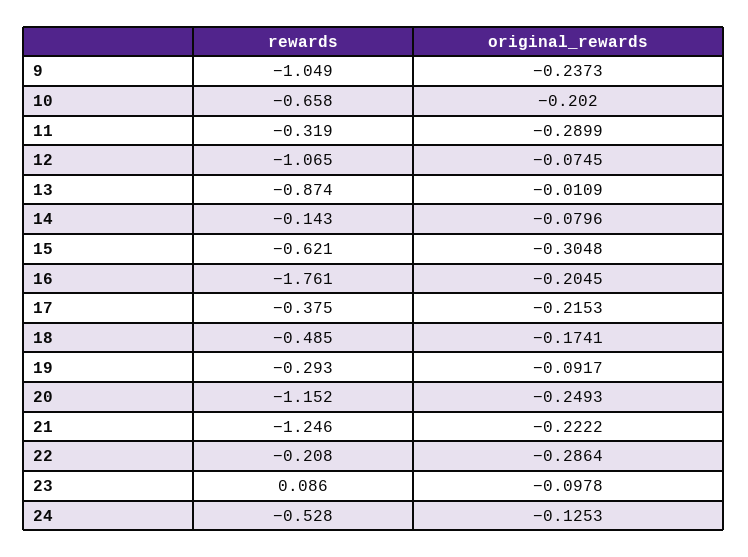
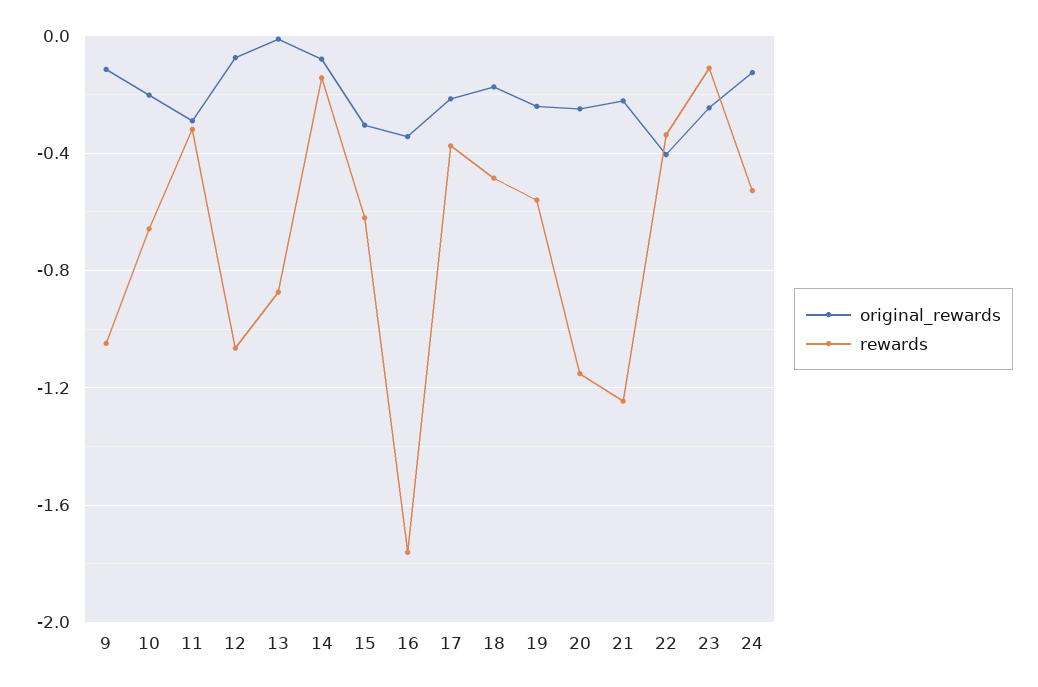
original_rewards, 9: -0.2373 -> -0.1
original_rewards, 16: -0.2045 -> -0.35
rewards, 19: -0.293 -> -0.55
original_rewards, 19: -0.0917 -> -0.25
rewards, 22: -0.208 -> -0.35
original_rewards, 22: -0.2864 -> -0.4
rewards, 23: 0.086 -> -0.1
original_rewards, 23: -0.0978 -> -0.25

